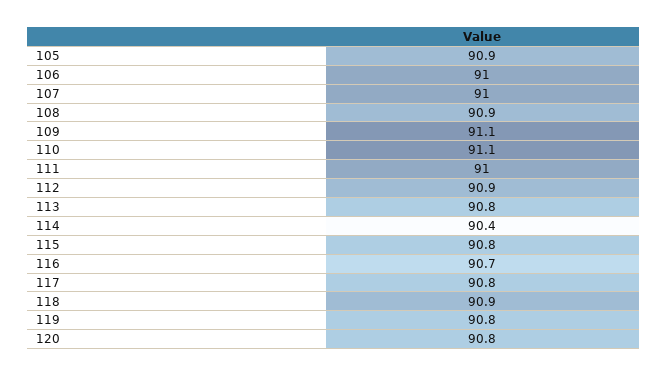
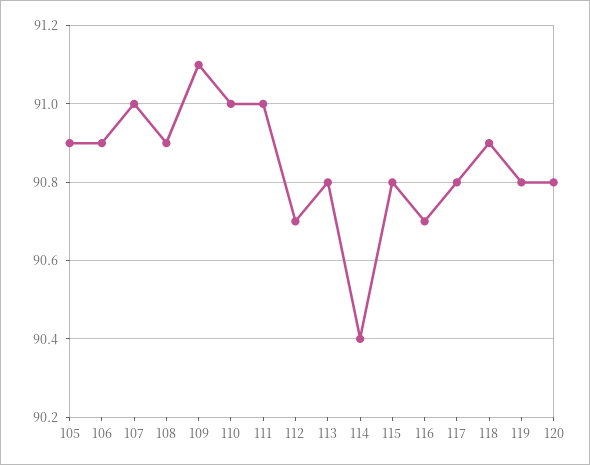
106: 91 -> 90.9
110: 91.1 -> 91
112: 90.9 -> 90.7

